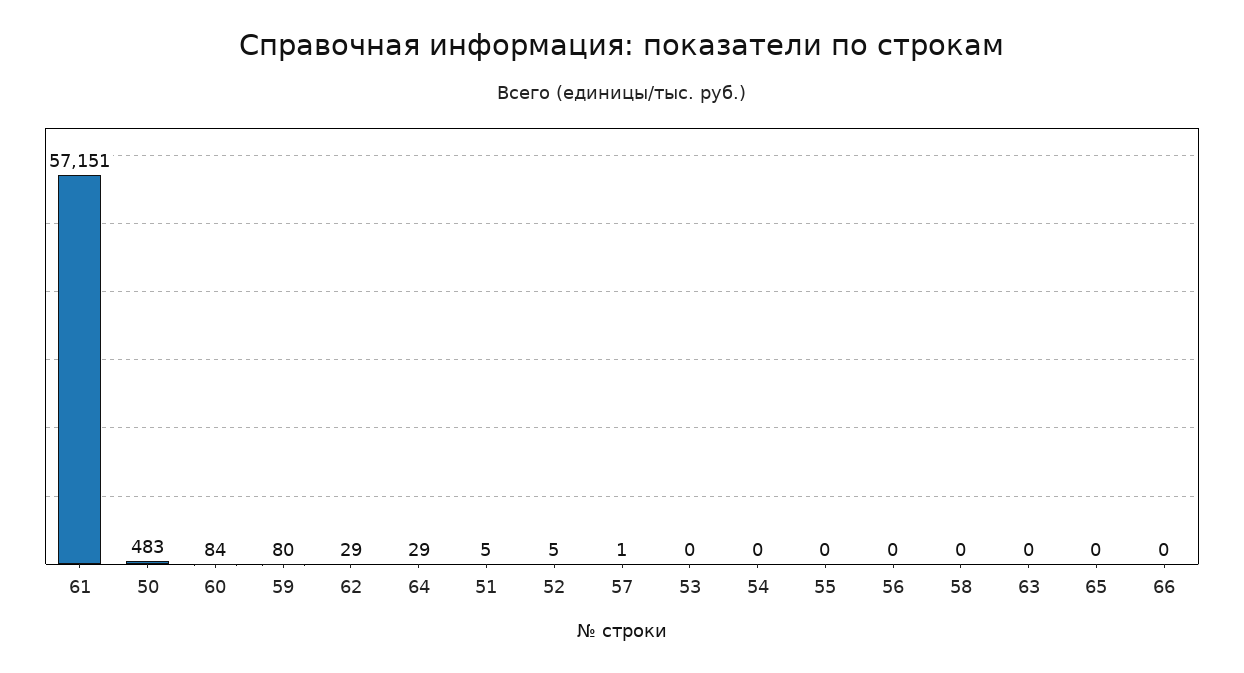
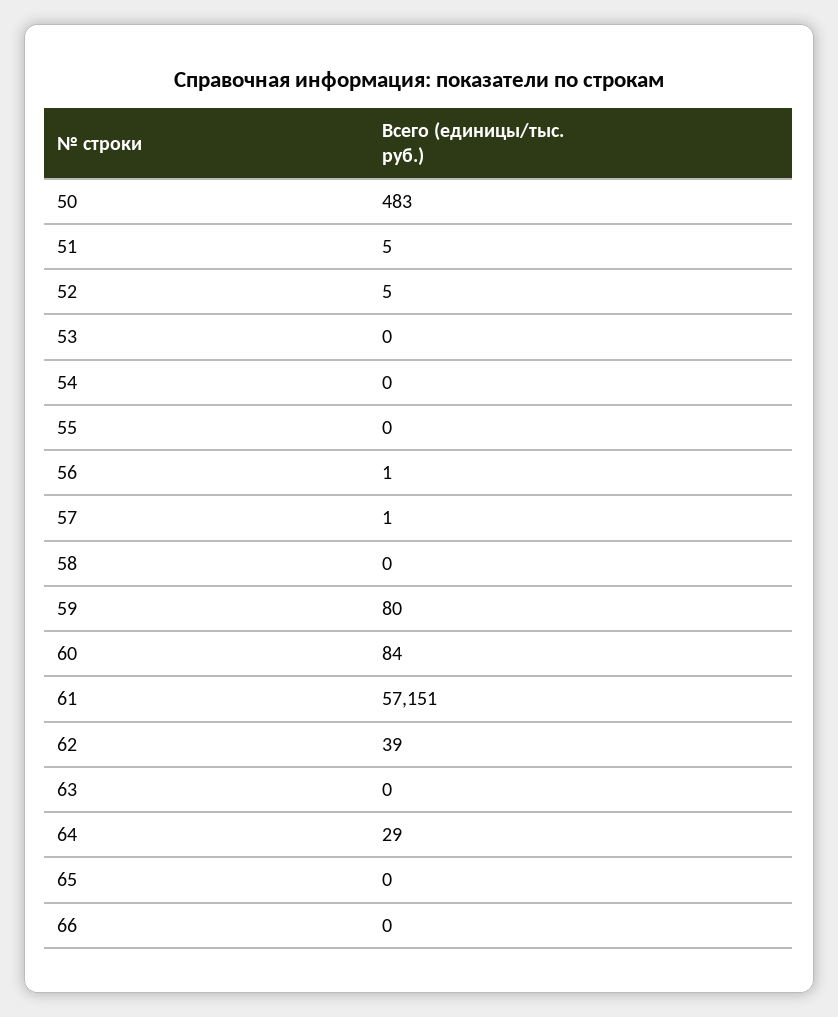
62: 29 -> 39
56: 0 -> 1

